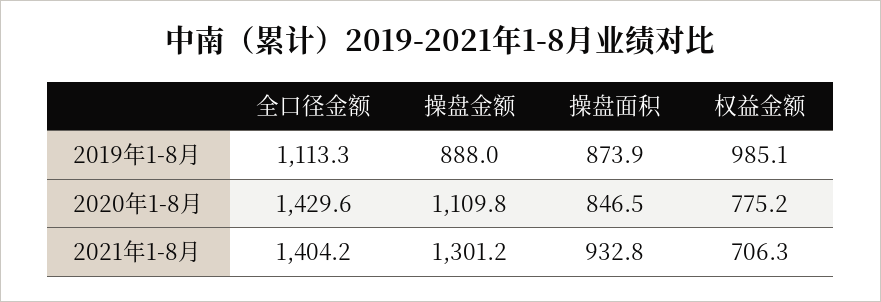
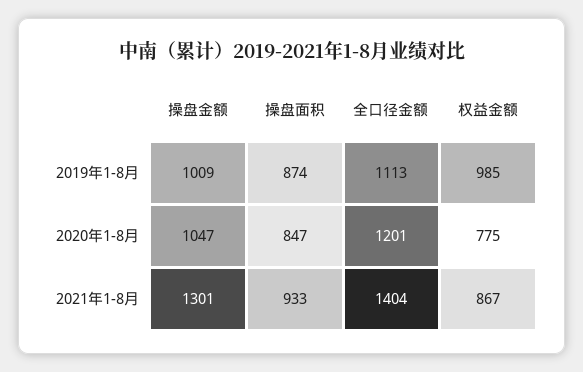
操盘金额, 2019年1-8月: 888 -> 1009
全口径金额, 2020年1-8月: 1429.6 -> 1201
操盘金额, 2020年1-8月: 1109.8 -> 1047
权益金额, 2021年1-8月: 706.3 -> 867

